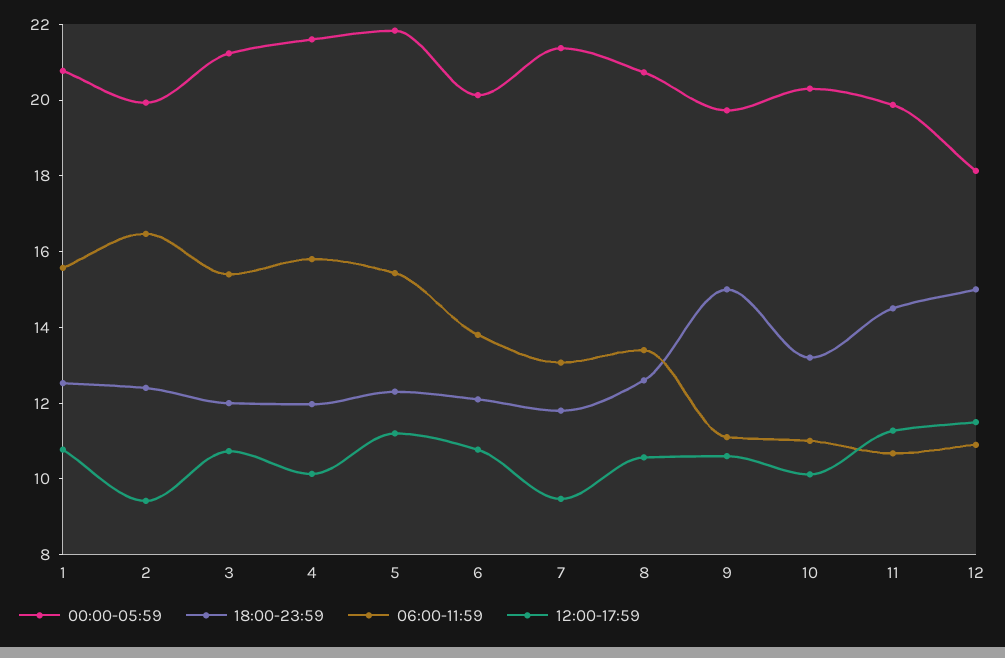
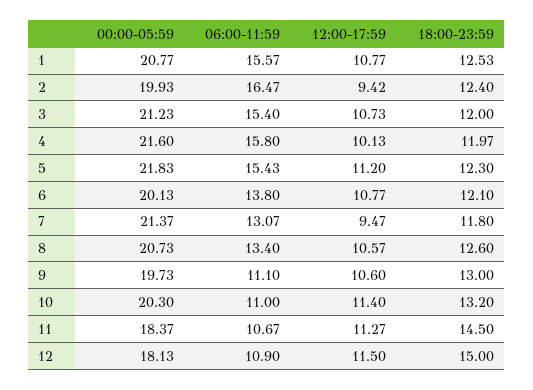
18:00-23:59, 9: 15 -> 13
12:00-17:59, 10: 10 -> 11.4
00:00-05:59, 11: 20 -> 18.37

